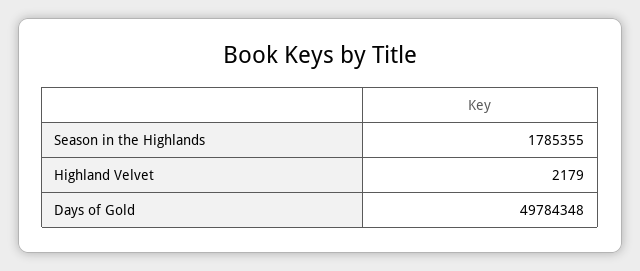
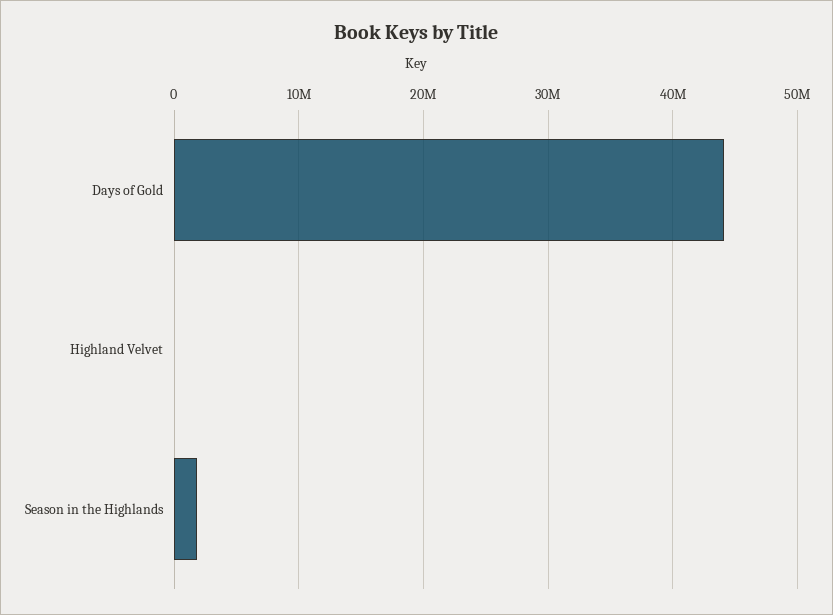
Days of Gold: 49784348 -> 44000000

